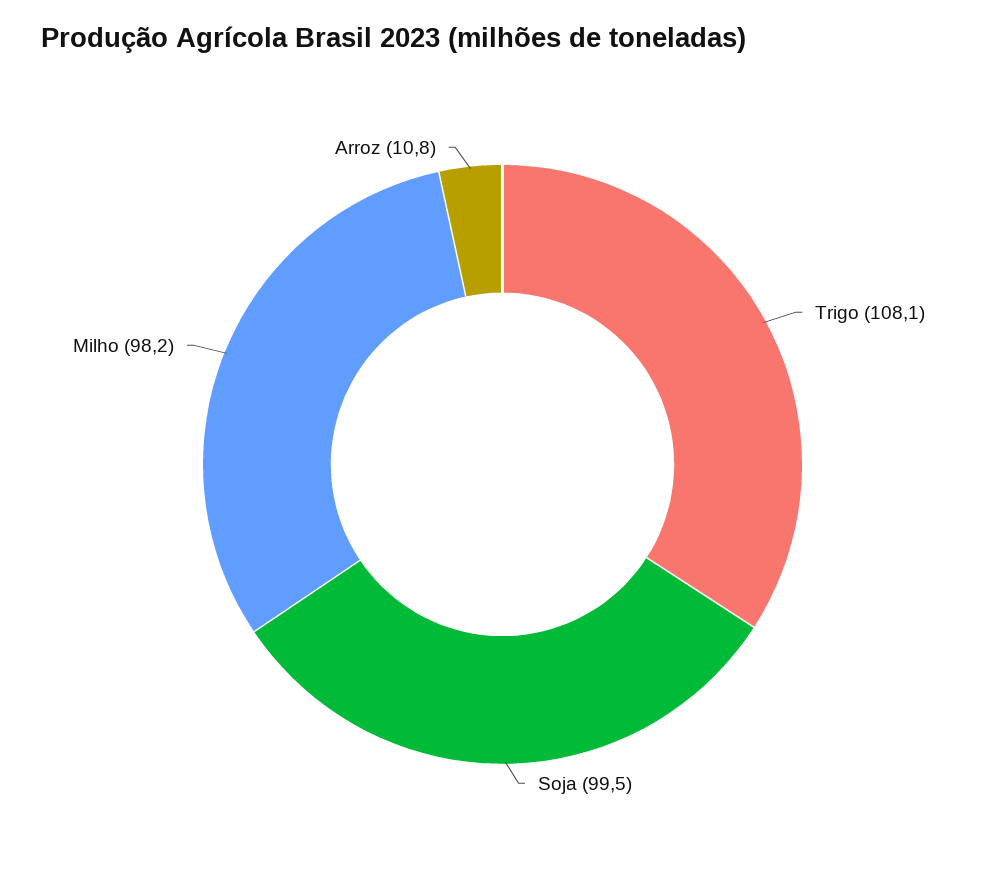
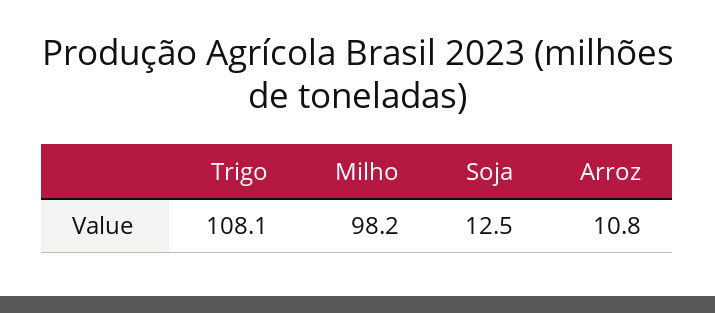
Soja: 99.5 -> 12.5

